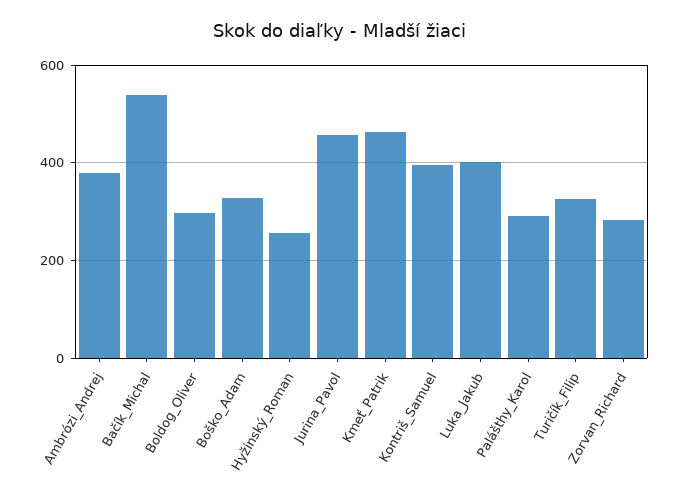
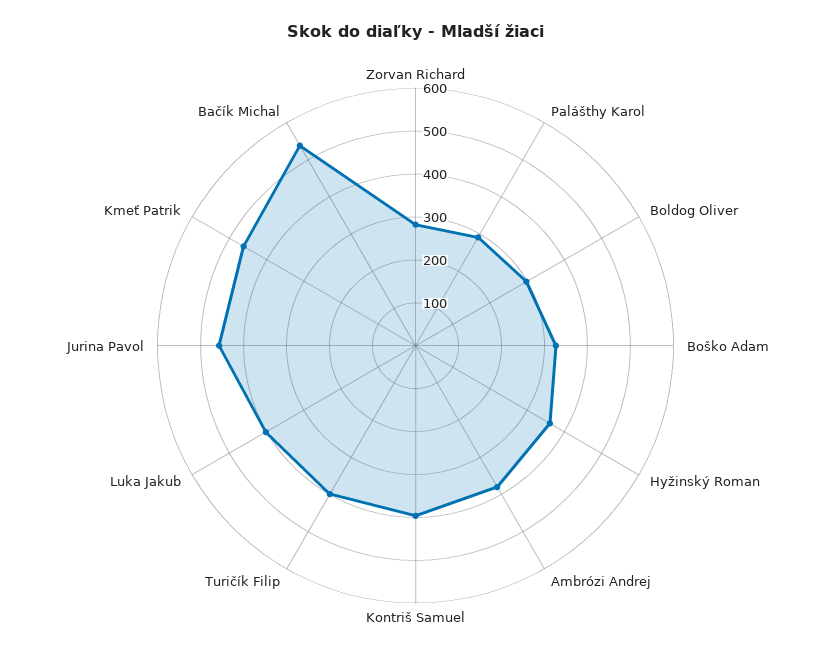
Hyžinský_Roman: 260 -> 360
Turičík_Filip: 320 -> 400

